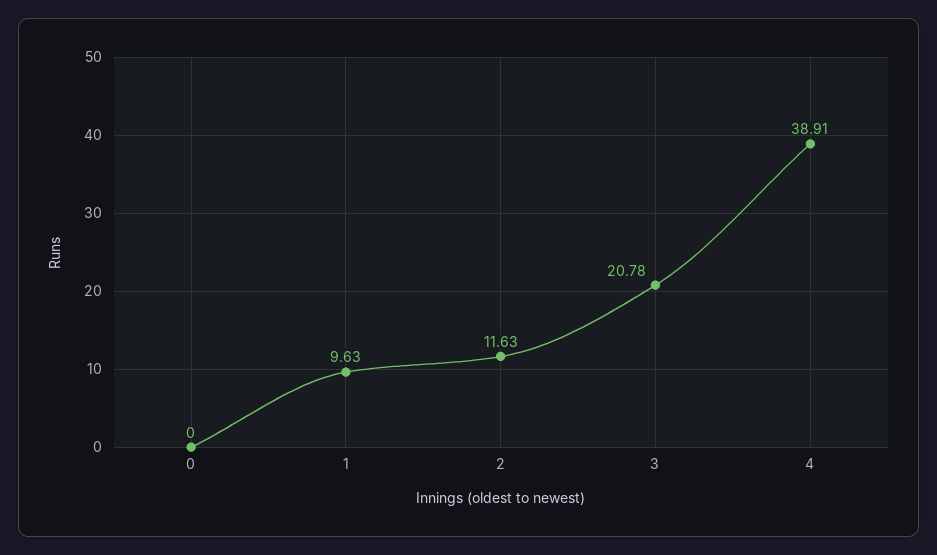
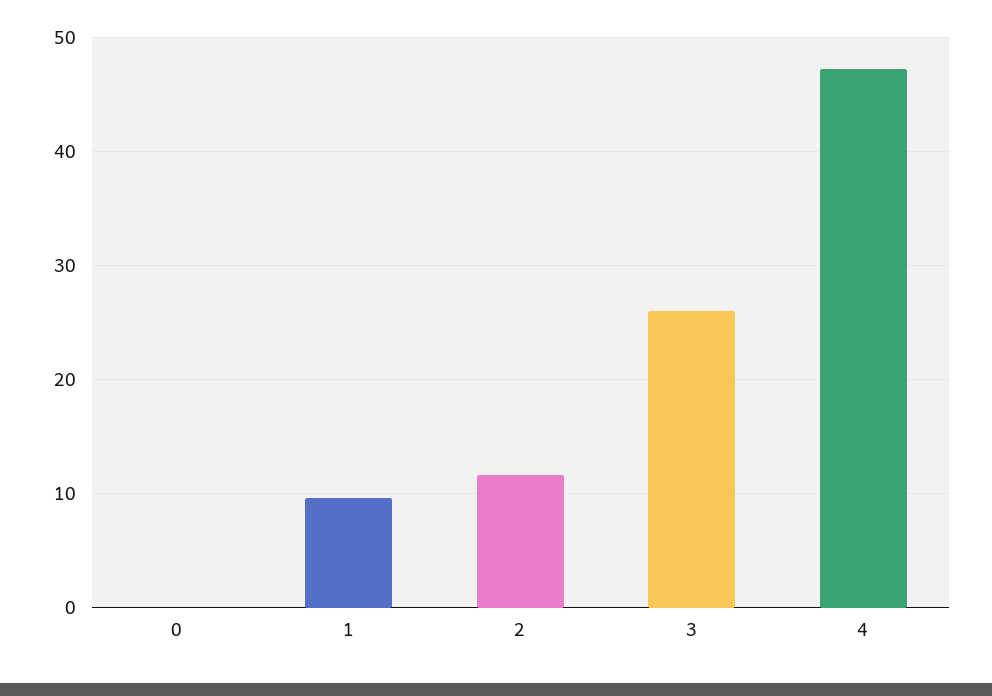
3: 20.78 -> 26
4: 38.91 -> 47

